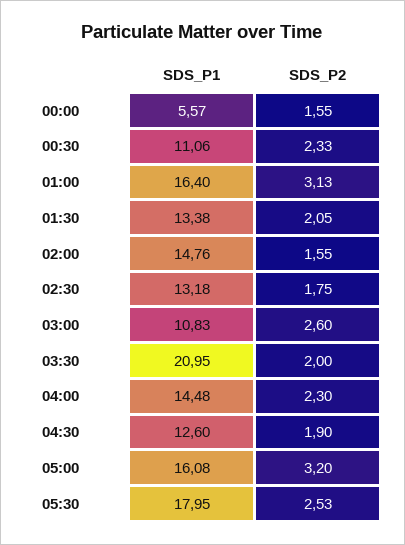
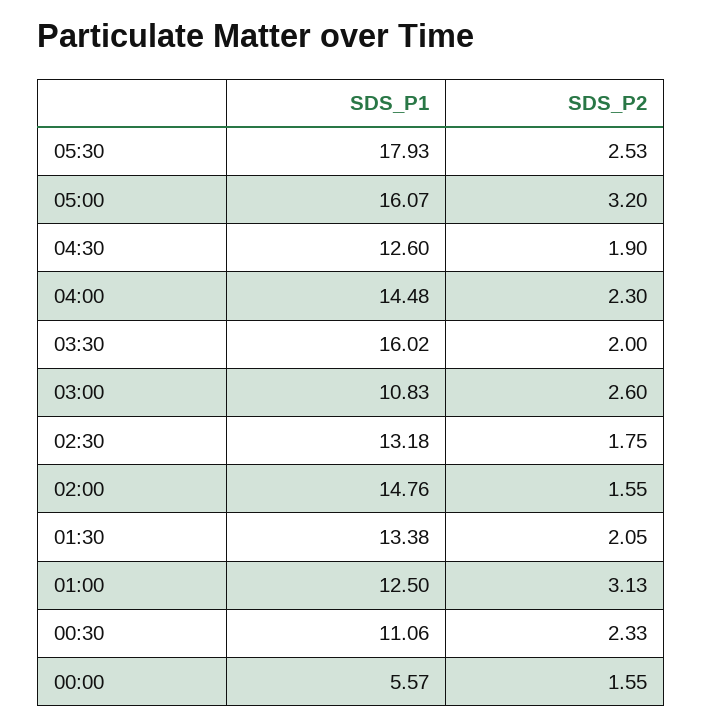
SDS_P1, 01:00: 16.4 -> 12.5
SDS_P1, 03:30: 20.95 -> 16.02
SDS_P1, 05:00: 16.08 -> 16.07
SDS_P1, 05:30: 17.95 -> 17.93

